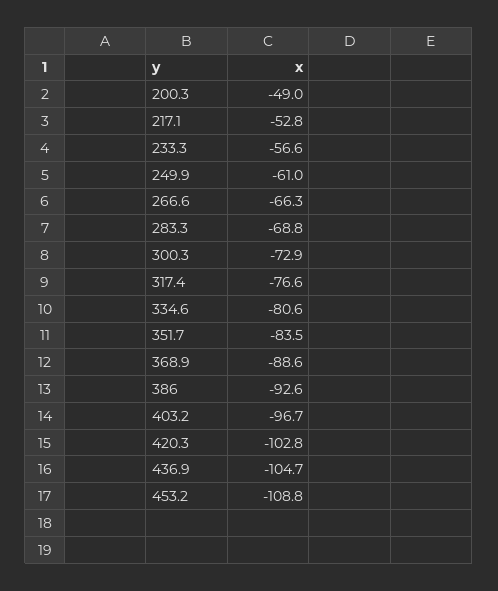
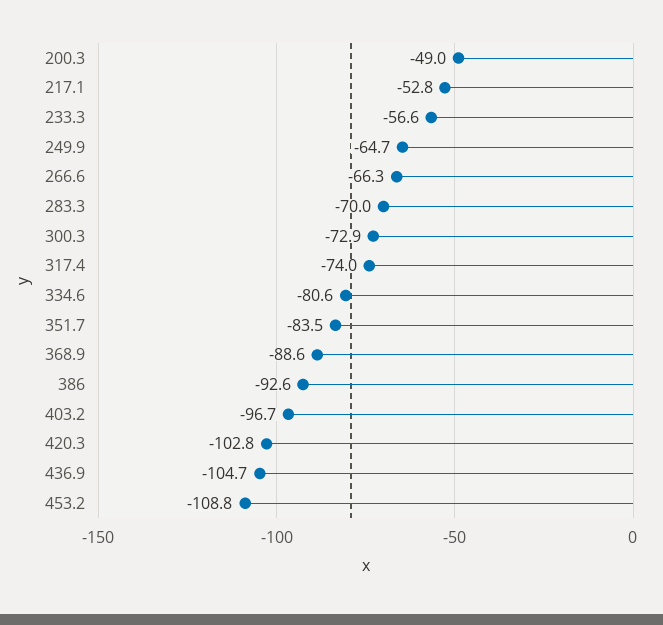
249.9: -61 -> -64.7
283.3: -68.8 -> -70
317.4: -76.6 -> -74

